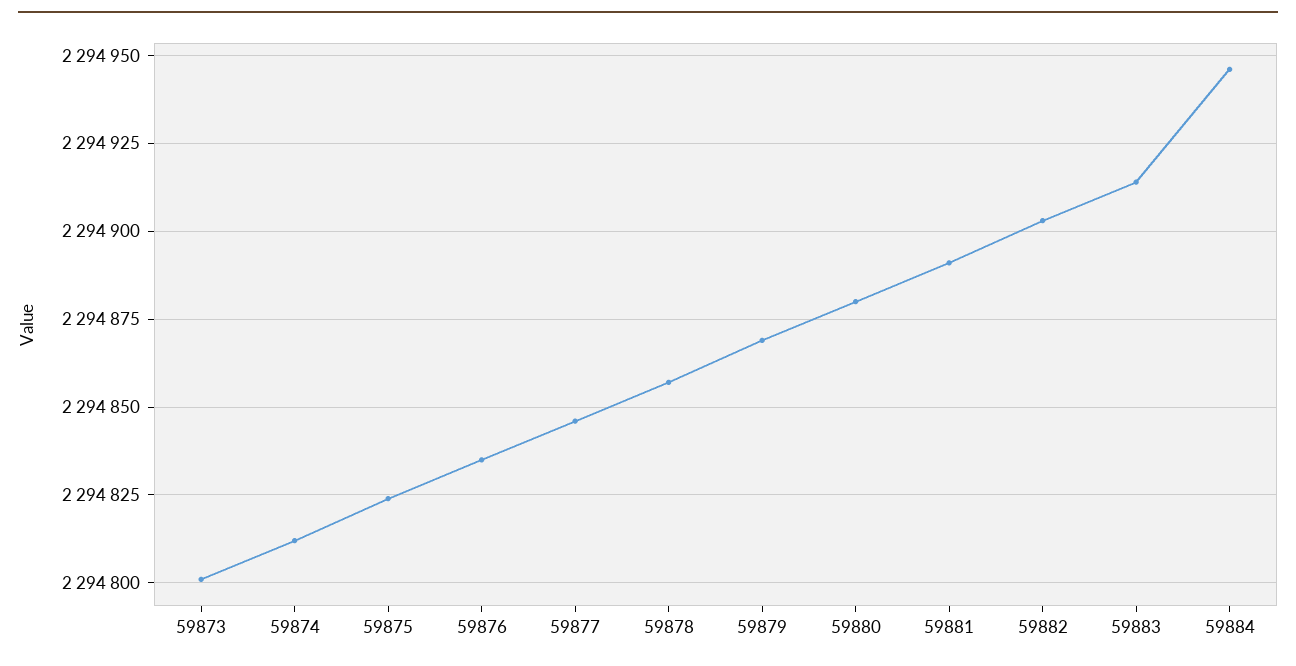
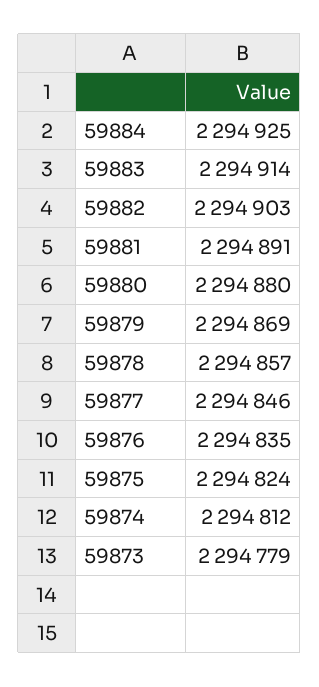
59873: 2294800 -> 2294779
59884: 2294945 -> 2294925

